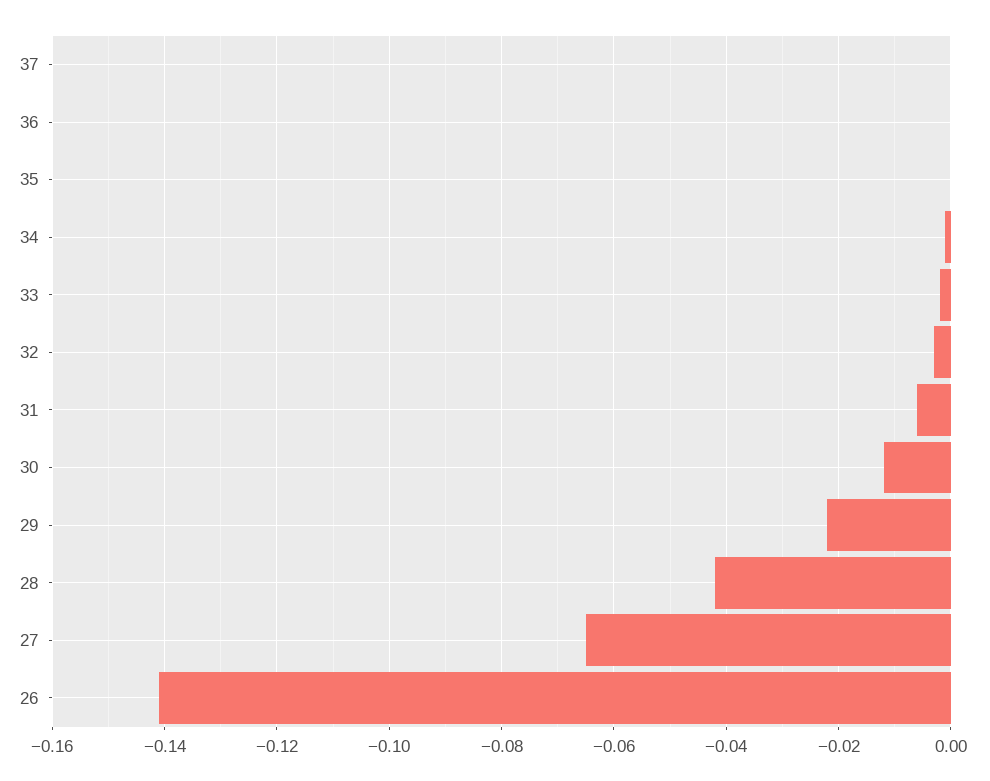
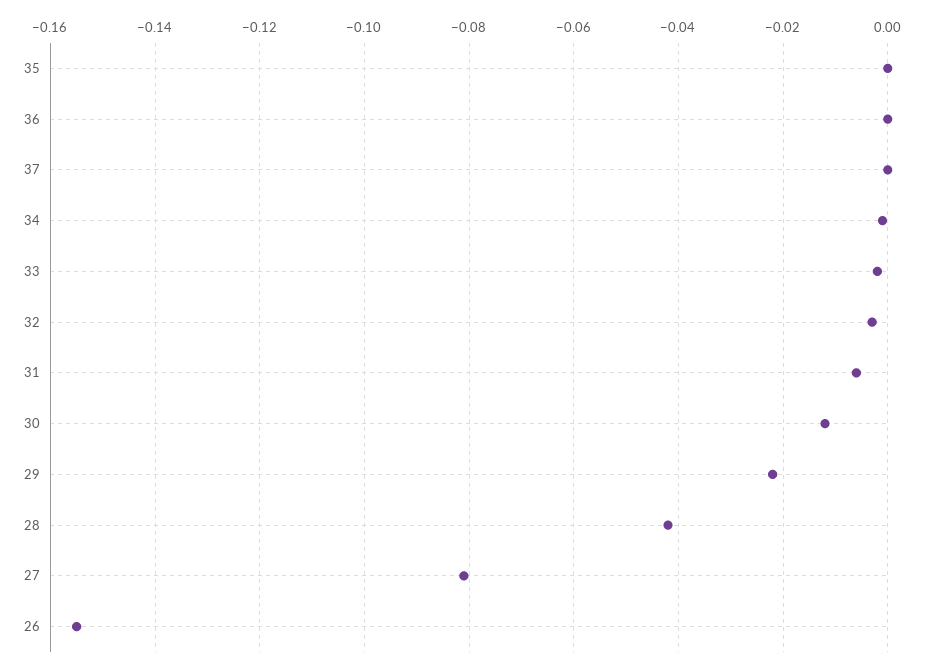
27: -0.065 -> -0.08
26: -0.14 -> -0.155

